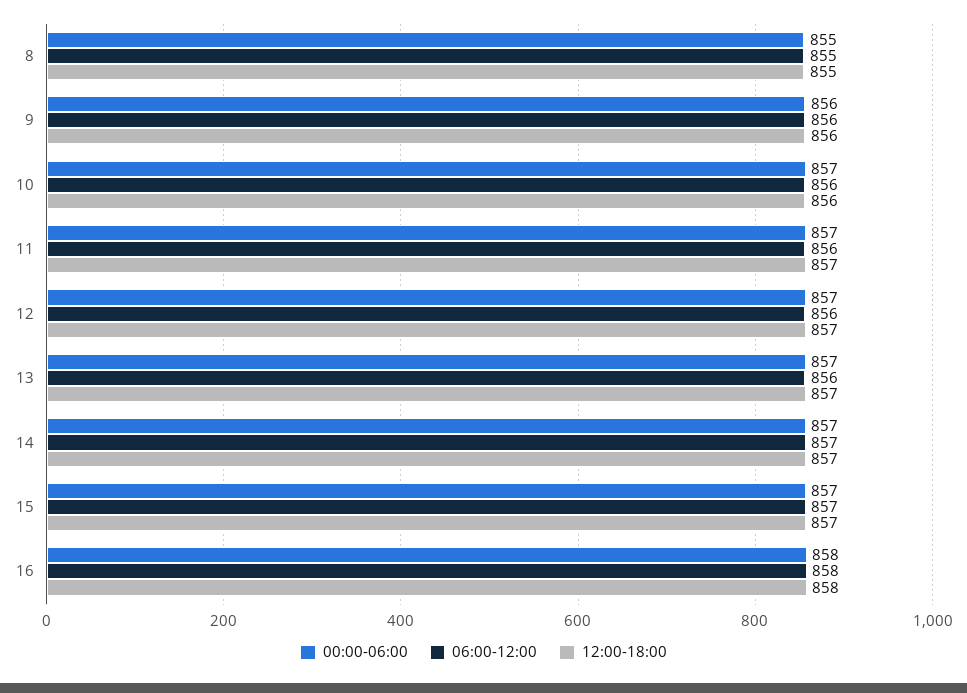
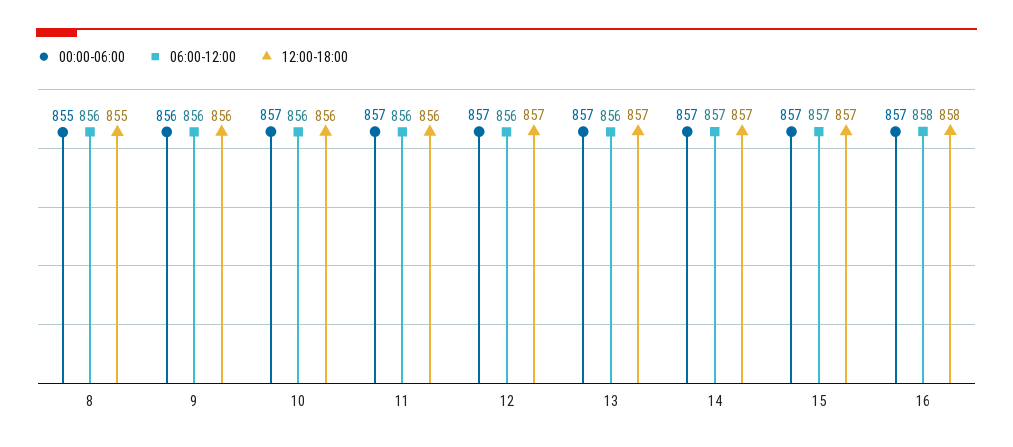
06:00-12:00, 8: 855 -> 856
12:00-18:00, 11: 857 -> 856
00:00-06:00, 16: 858 -> 857

